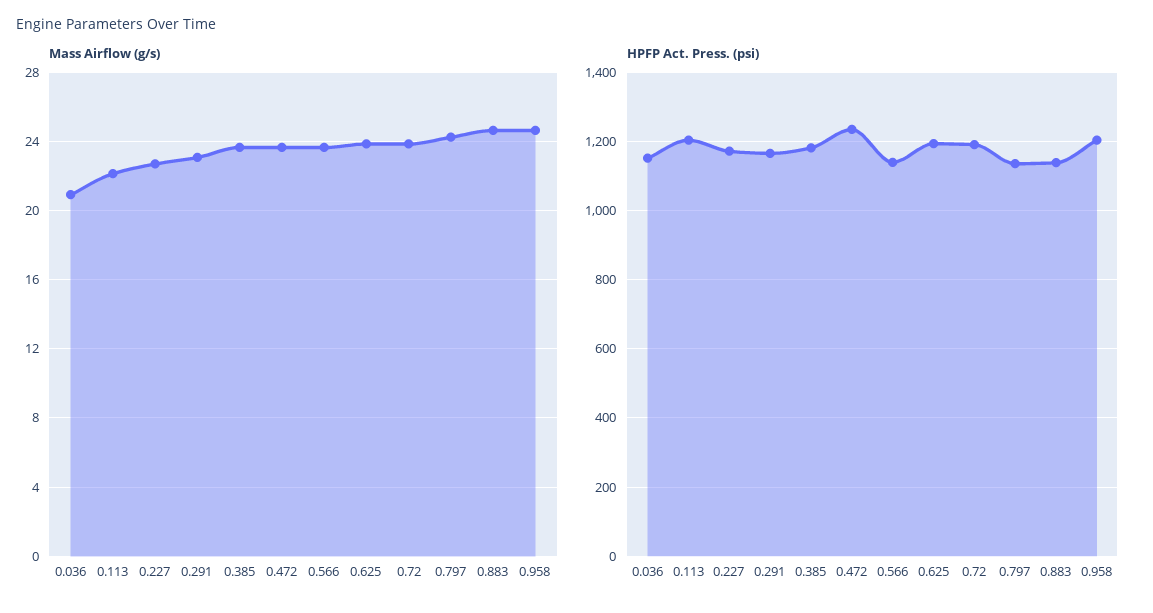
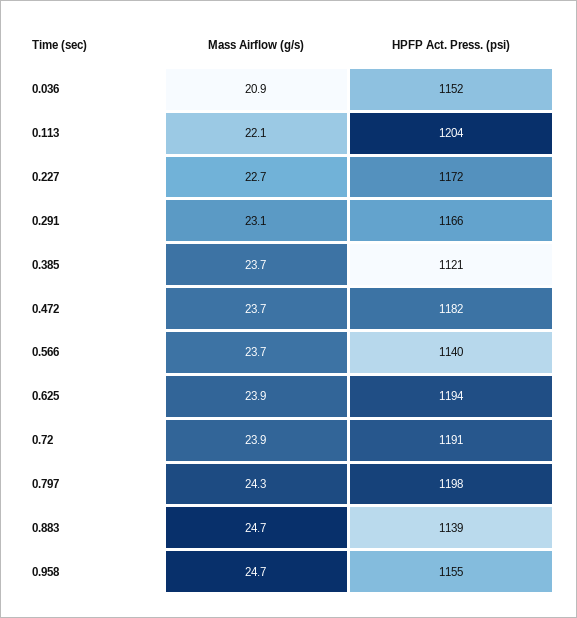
HPFP Act. Press. (psi), 0.385: 1180 -> 1121
HPFP Act. Press. (psi), 0.472: 1240 -> 1182
HPFP Act. Press. (psi), 0.797: 1140 -> 1198
HPFP Act. Press. (psi), 0.958: 1200 -> 1155

